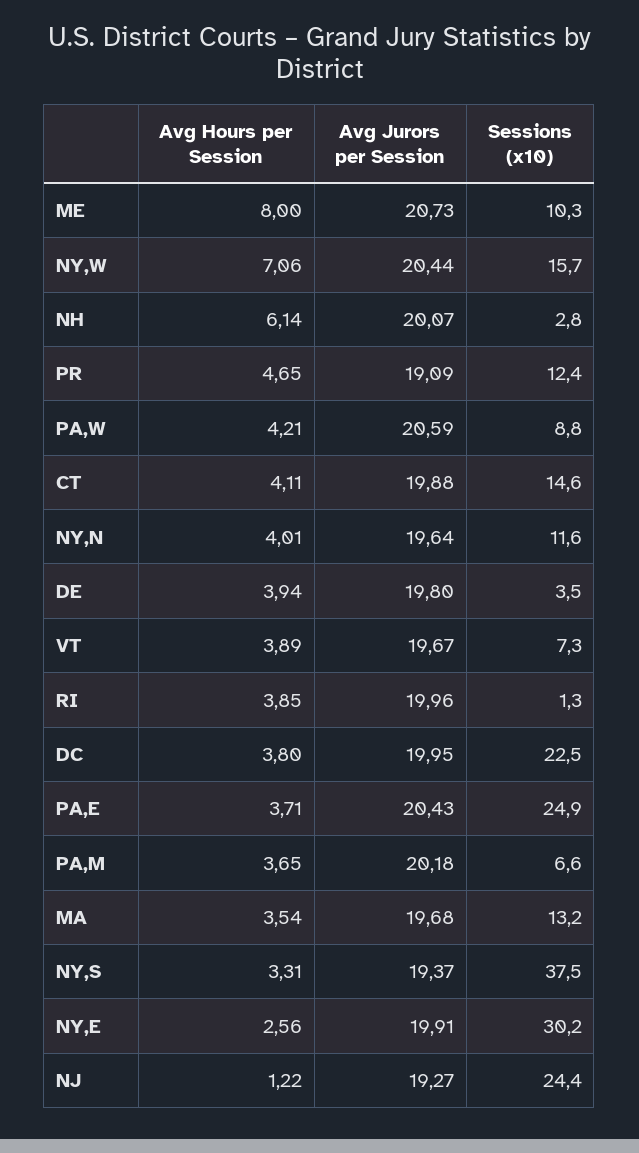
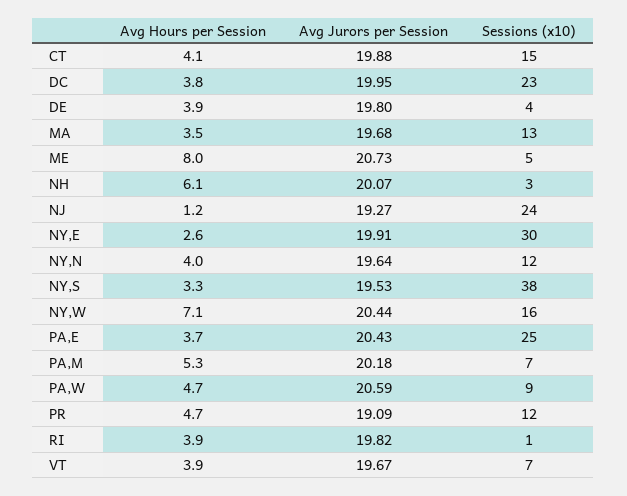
Sessions (x10), ME: 10.3 -> 5
Avg Hours per Session, PA,W: 4.21 -> 4.7
Avg Jurors per Session, RI: 19.96 -> 19.82
Avg Hours per Session, PA,M: 3.65 -> 5.3
Avg Jurors per Session, NY,S: 19.37 -> 19.53

